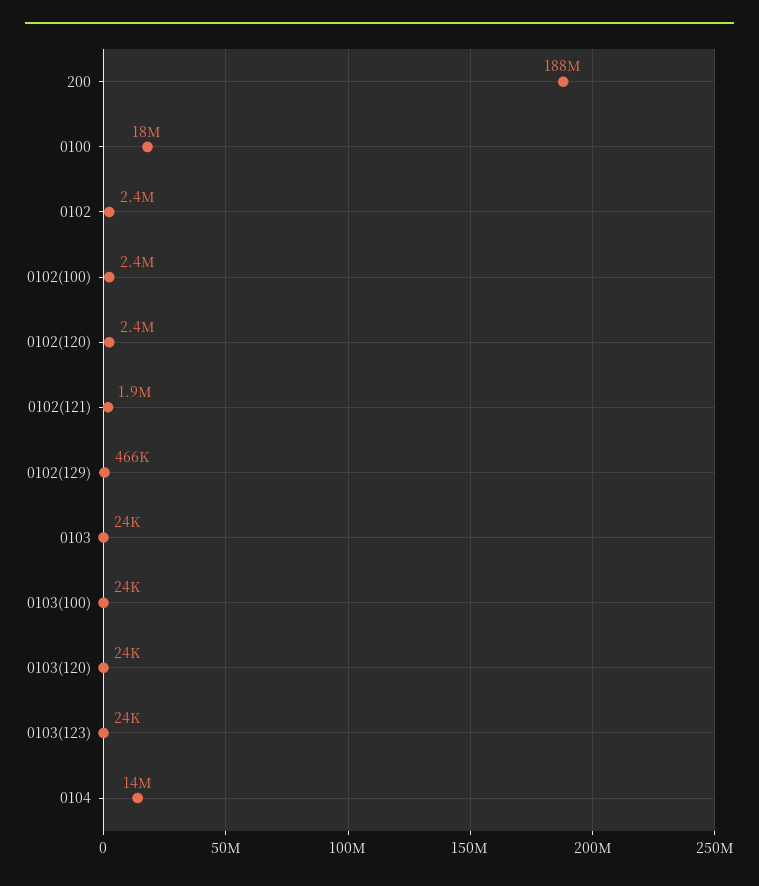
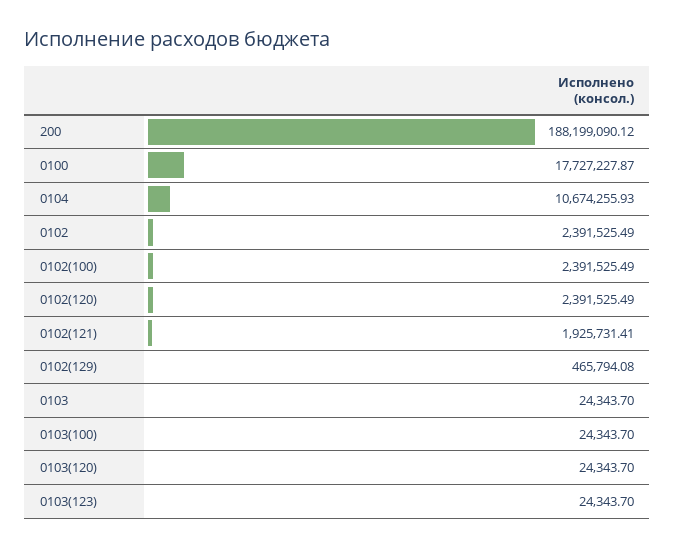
0104: 14000000 -> 10674255.93

